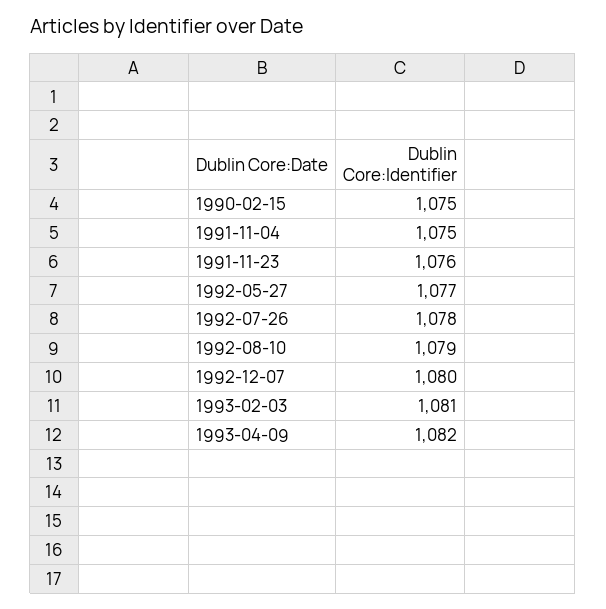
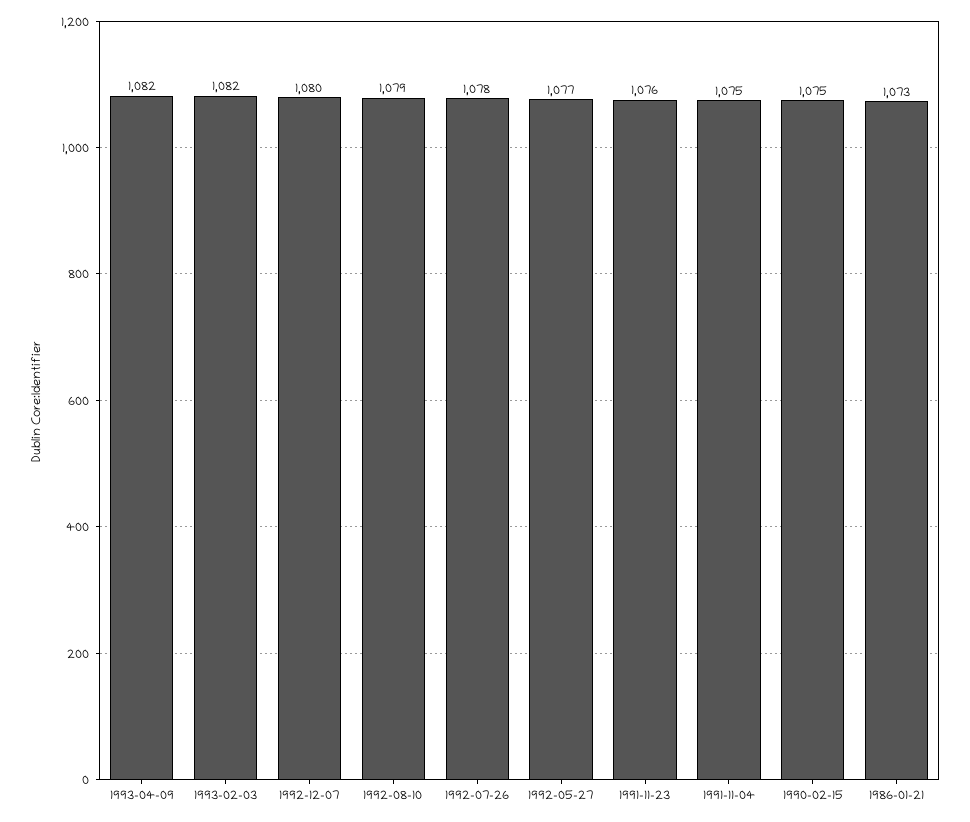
1993-02-03: 1081 -> 1082
1986-01-21: none -> 1073

